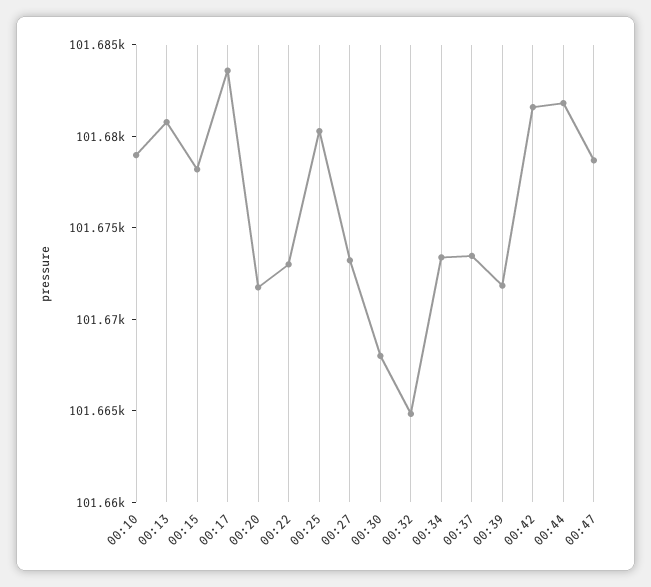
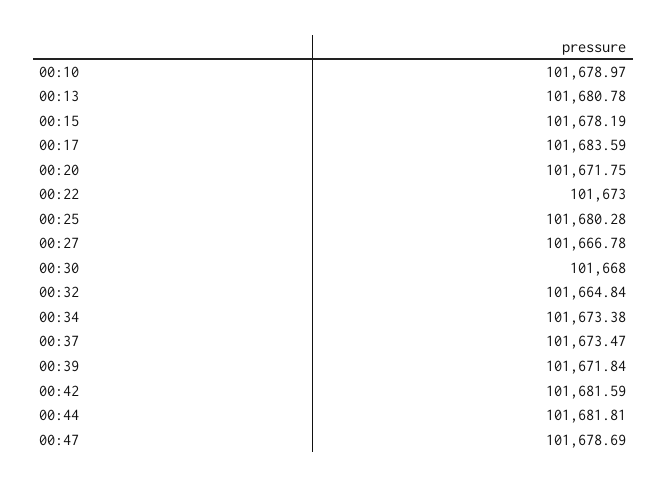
00:27: 101673 -> 101666.78

